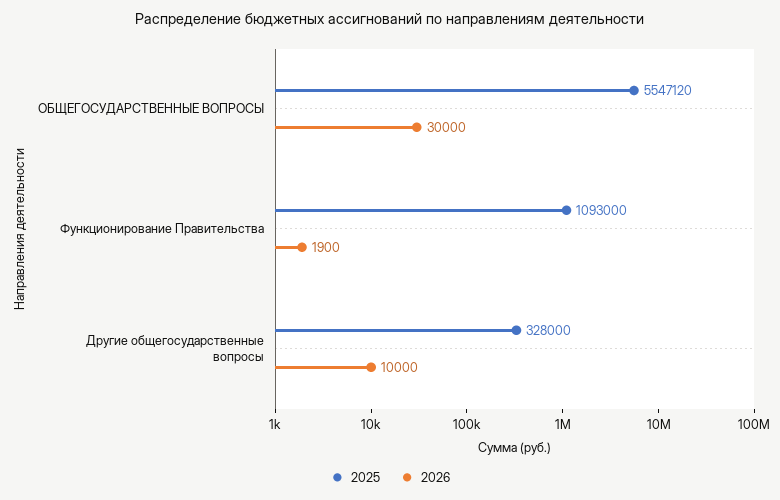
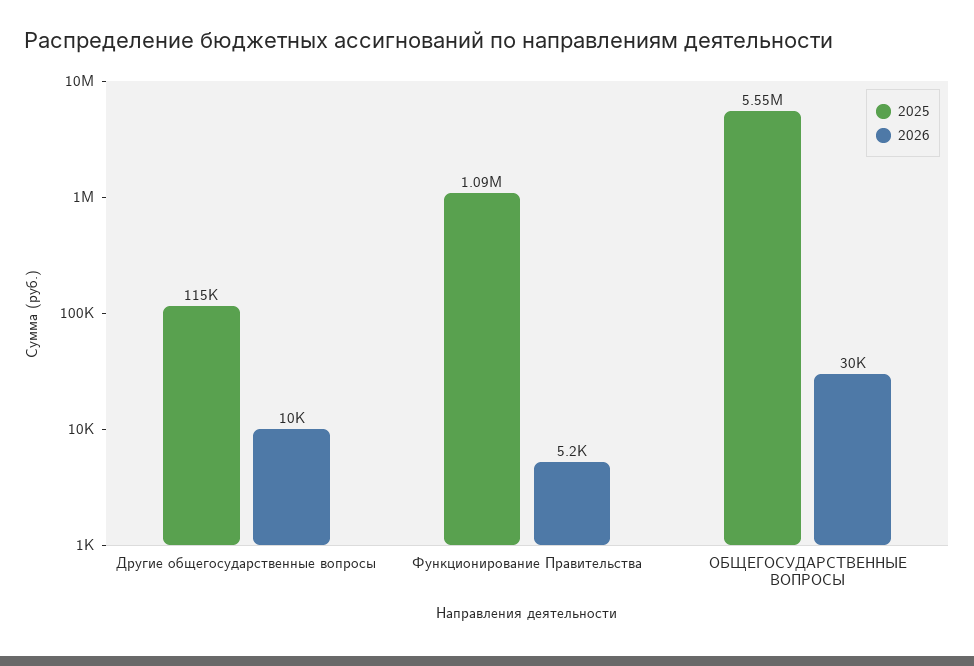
2026, Функционирование Правительства: 1900 -> 5200
2025, Другие общегосударственные вопросы: 328000 -> 115000

